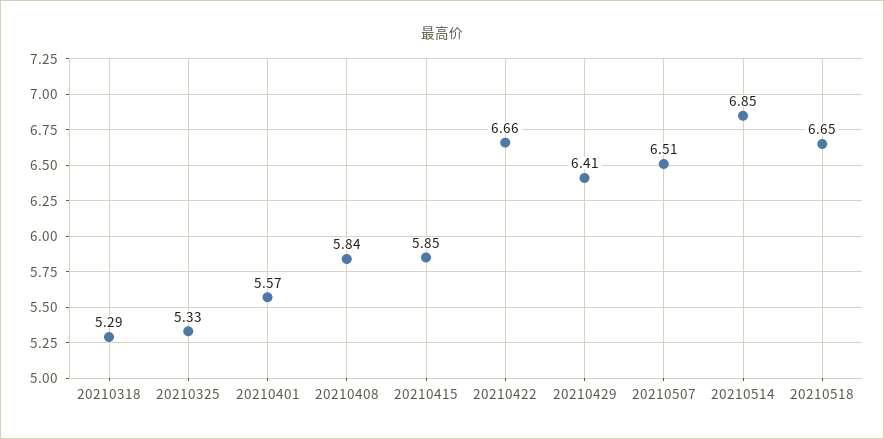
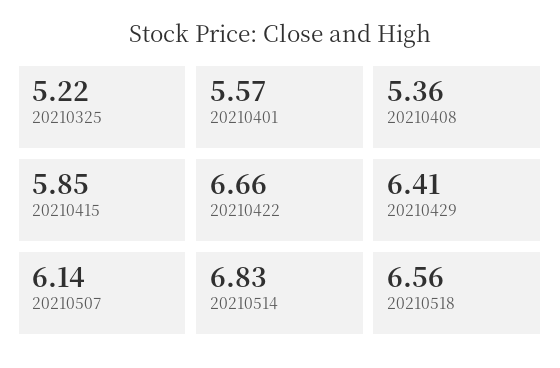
20210318: 5.29 -> none
20210325: 5.33 -> 5.22
20210408: 5.84 -> 5.36
20210507: 6.51 -> 6.14
20210514: 6.85 -> 6.83
20210518: 6.65 -> 6.56

